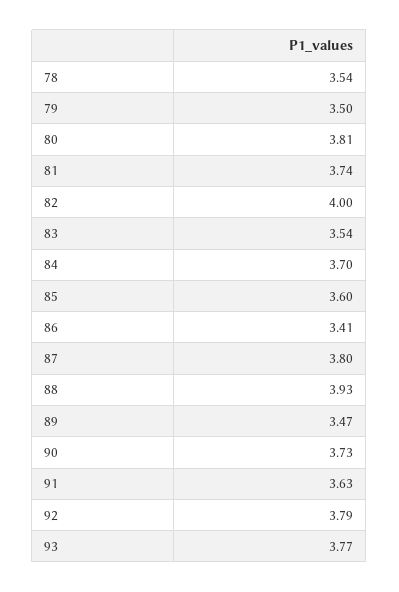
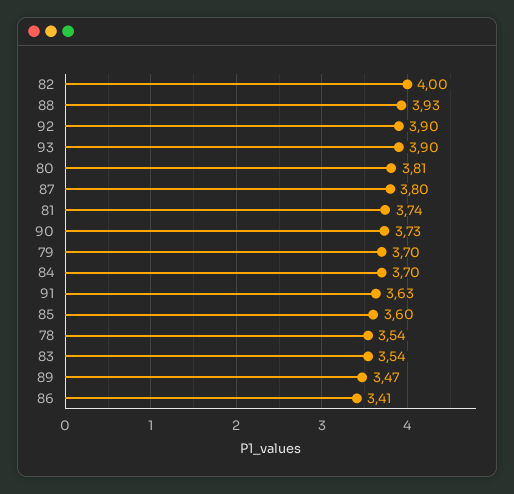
79: 3.5 -> 3.7
92: 3.79 -> 3.9
93: 3.77 -> 3.9

